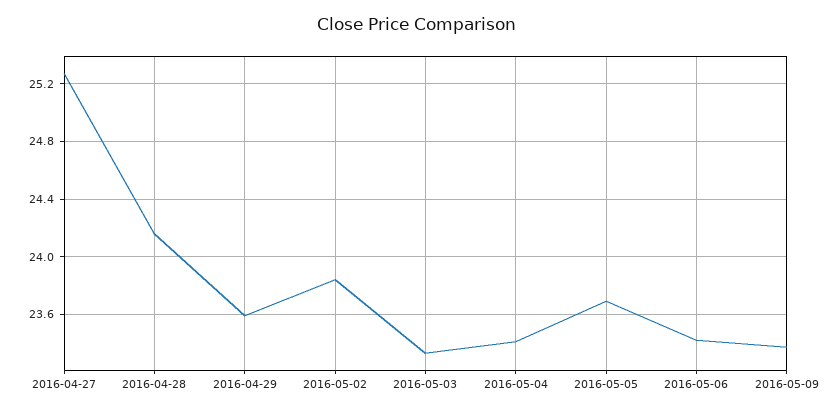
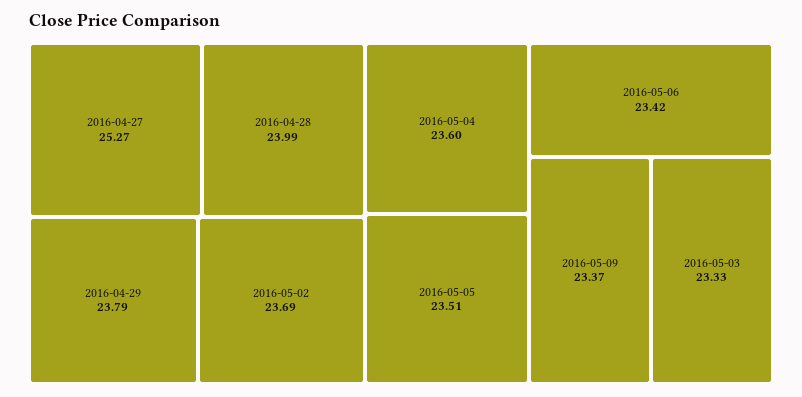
2016-04-28: 24.15 -> 23.99
2016-04-29: 23.6 -> 23.79
2016-05-02: 23.85 -> 23.69
2016-05-04: 23.4 -> 23.6
2016-05-05: 23.7 -> 23.51

